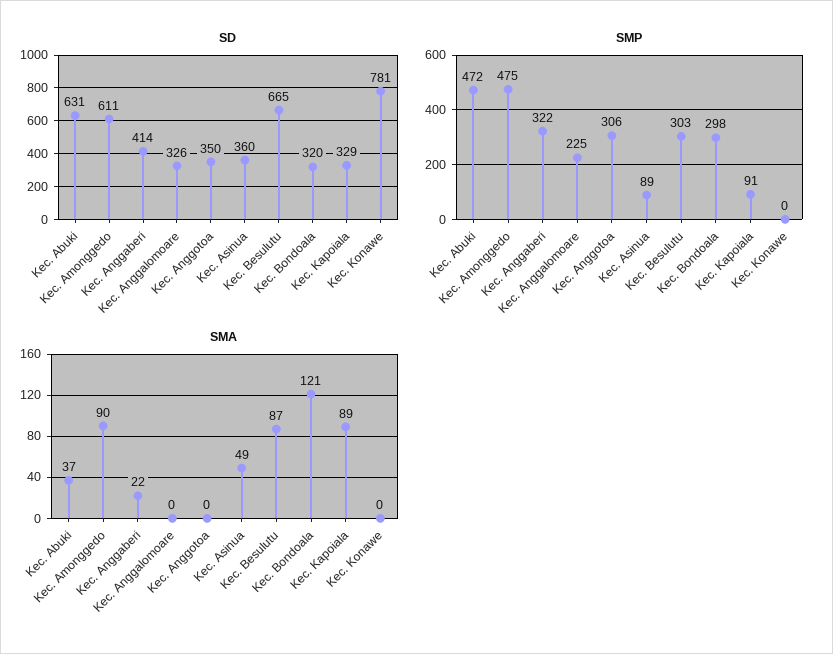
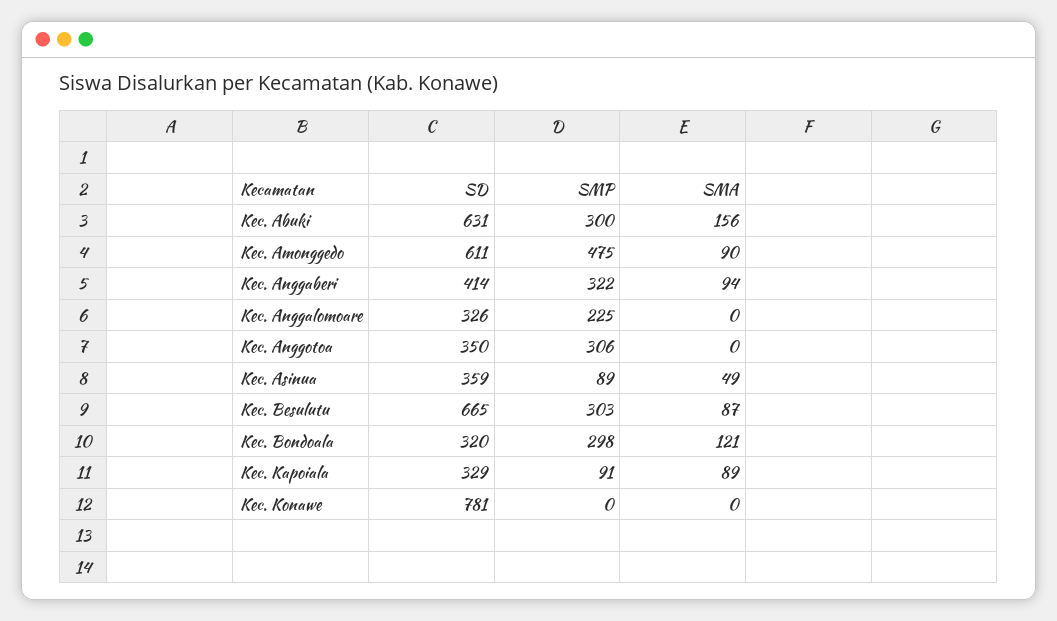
SD, Kec. Asinua: 360 -> 359
SMP, Kec. Abuki: 472 -> 300
SMA, Kec. Abuki: 37 -> 156
SMA, Kec. Anggaberi: 22 -> 94

